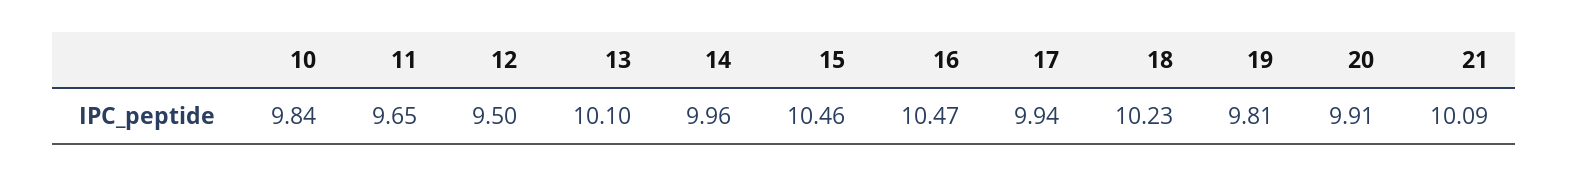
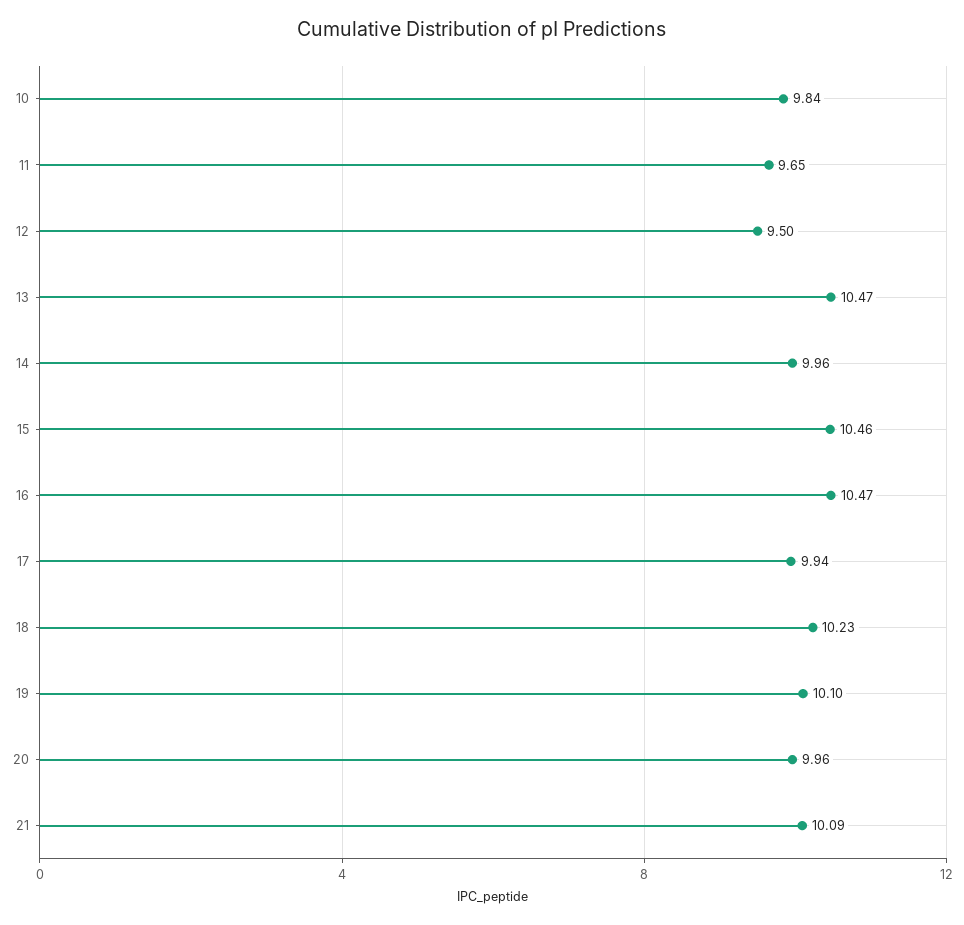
13: 10.1 -> 10.47
19: 9.81 -> 10.1
20: 9.91 -> 9.96

